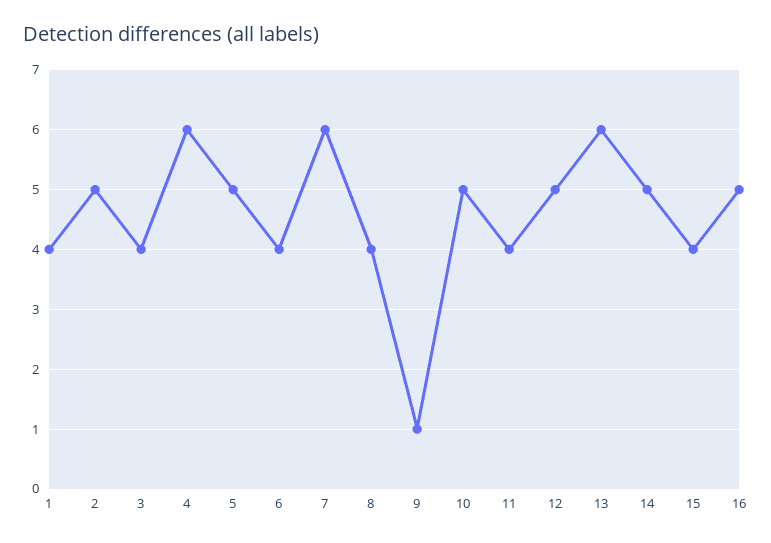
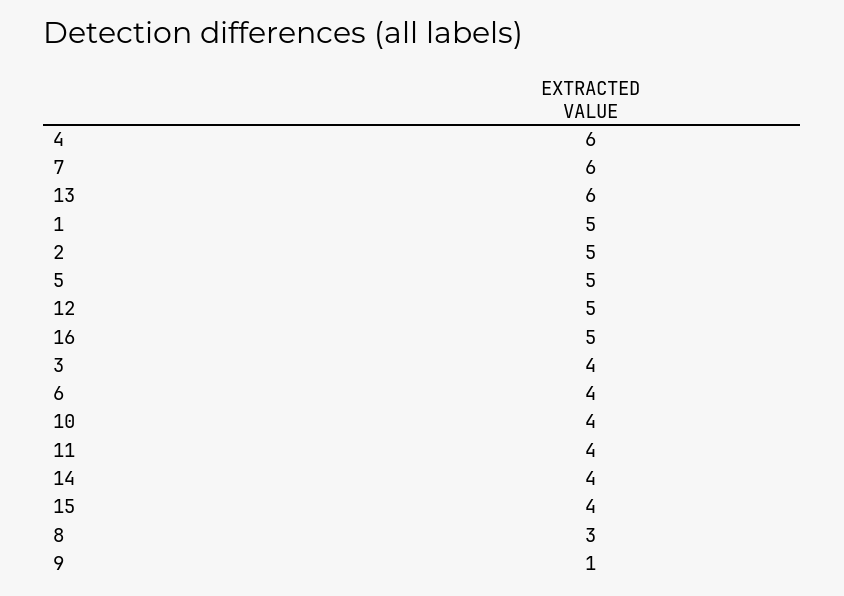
1: 4 -> 5
8: 4 -> 3
10: 5 -> 4
14: 5 -> 4

